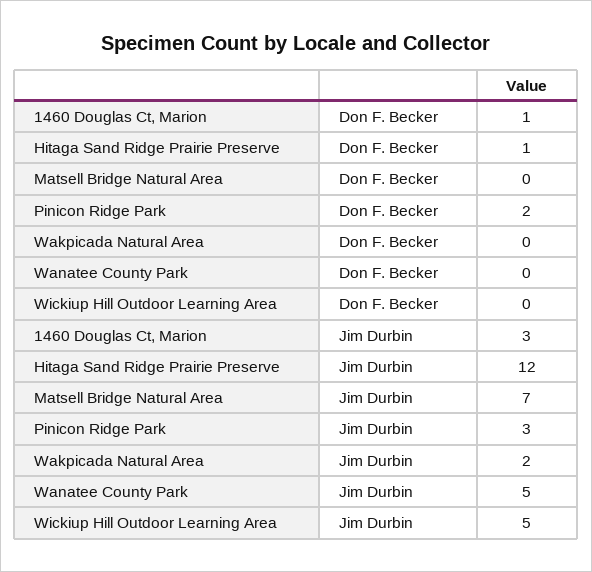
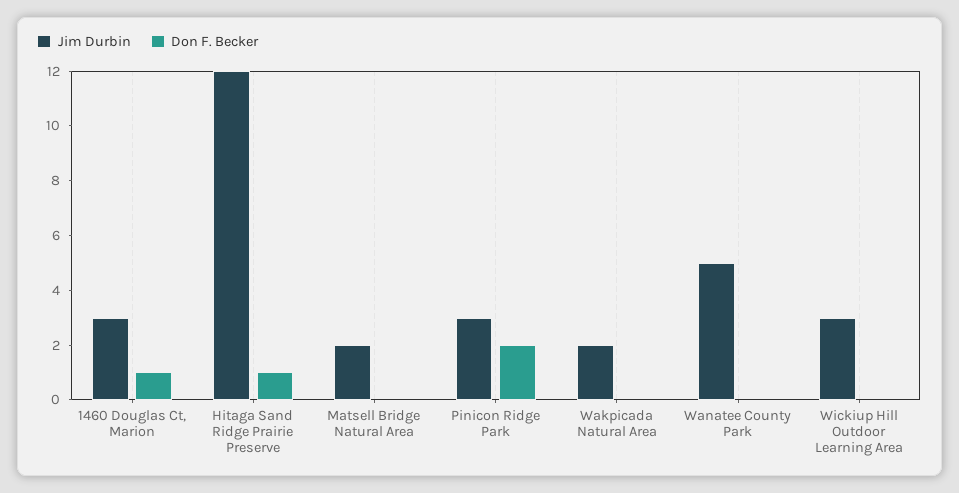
Jim Durbin, Matsell Bridge Natural Area: 7 -> 2
Jim Durbin, Wickiup Hill Outdoor Learning Area: 5 -> 3

